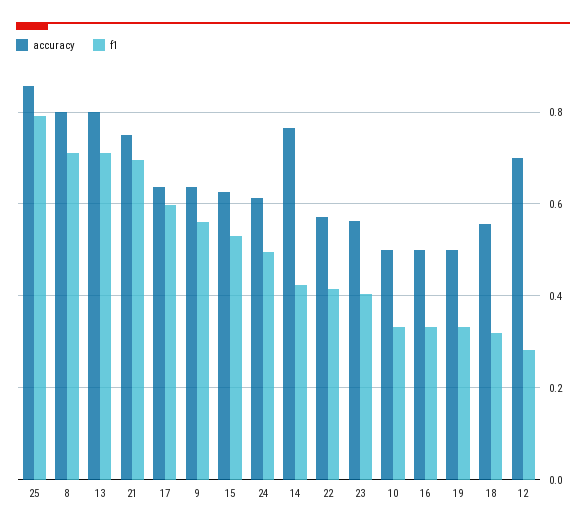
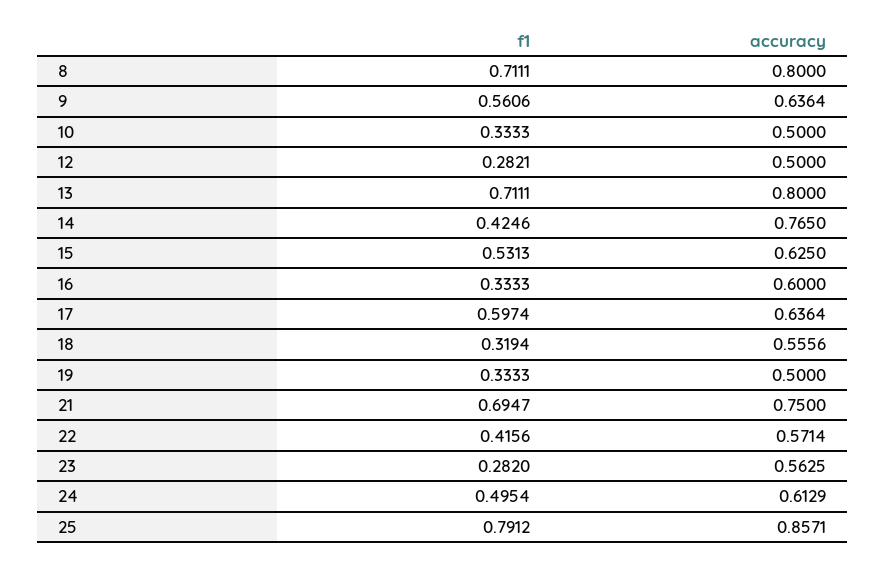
f1, 23: 0.4 -> 0.282
accuracy, 16: 0.5 -> 0.6
accuracy, 12: 0.7 -> 0.5

